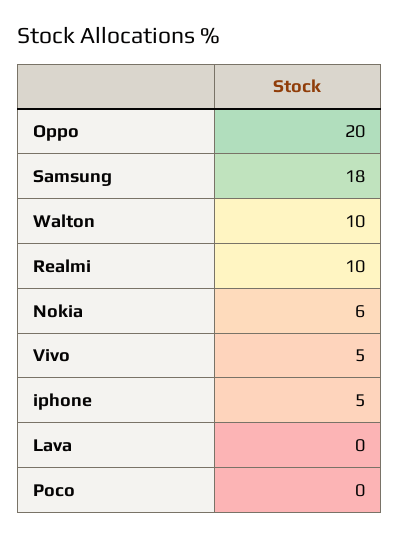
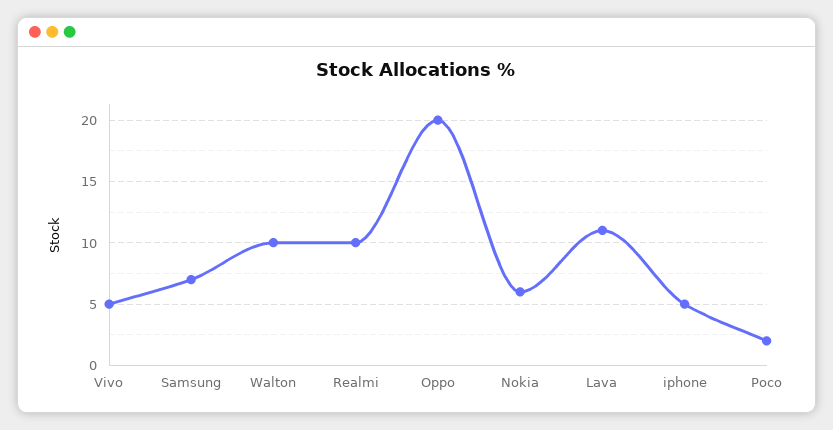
Samsung: 18 -> 7
Lava: 0 -> 11
Poco: 0 -> 2

